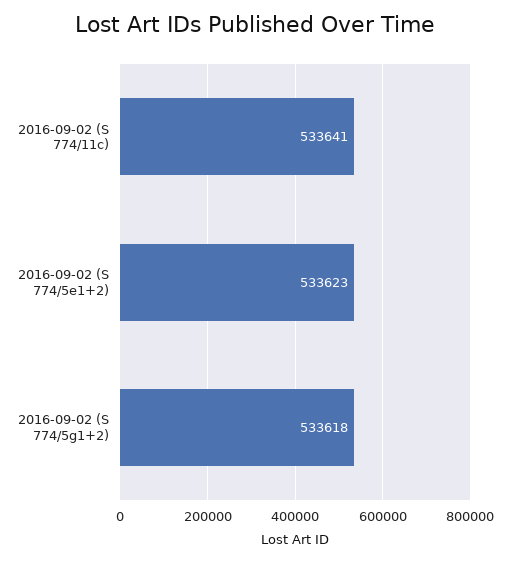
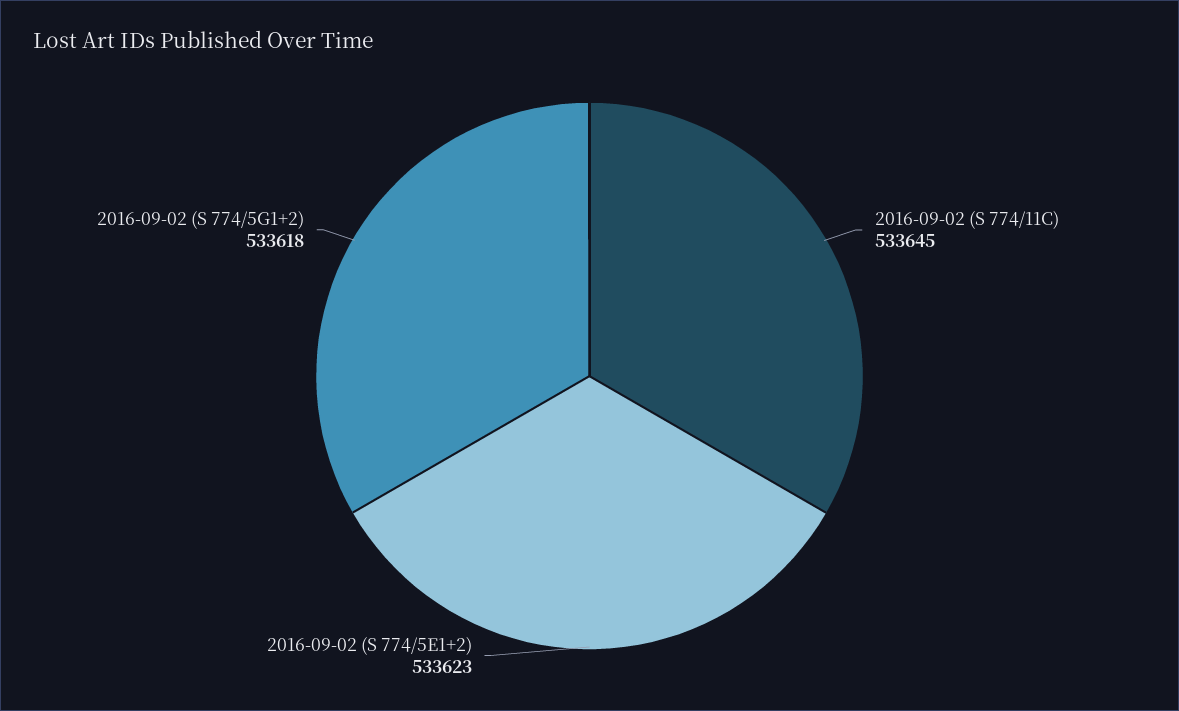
2016-09-02 (S 774/11c): 533641 -> 533645

